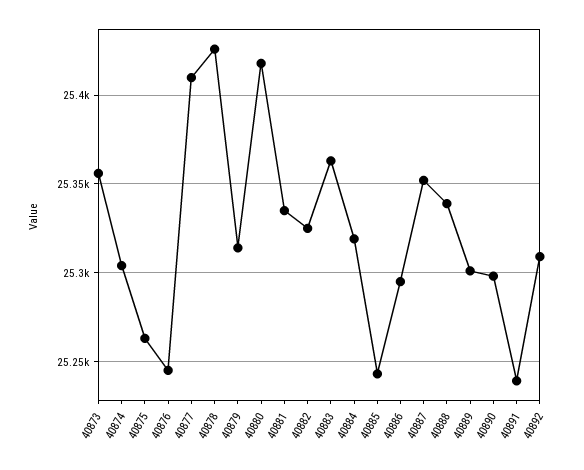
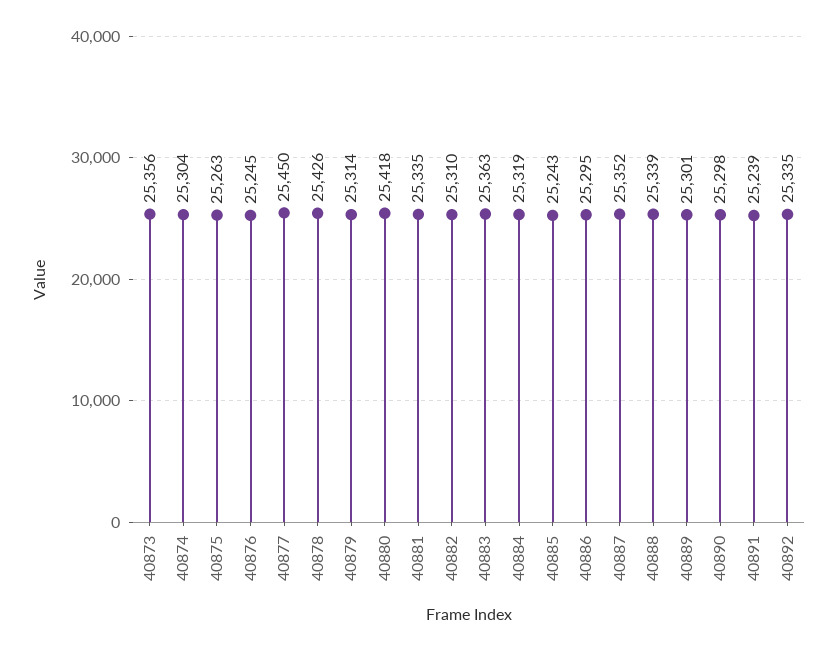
40877: 25410 -> 25450
40882: 25325 -> 25310
40892: 25310 -> 25335

